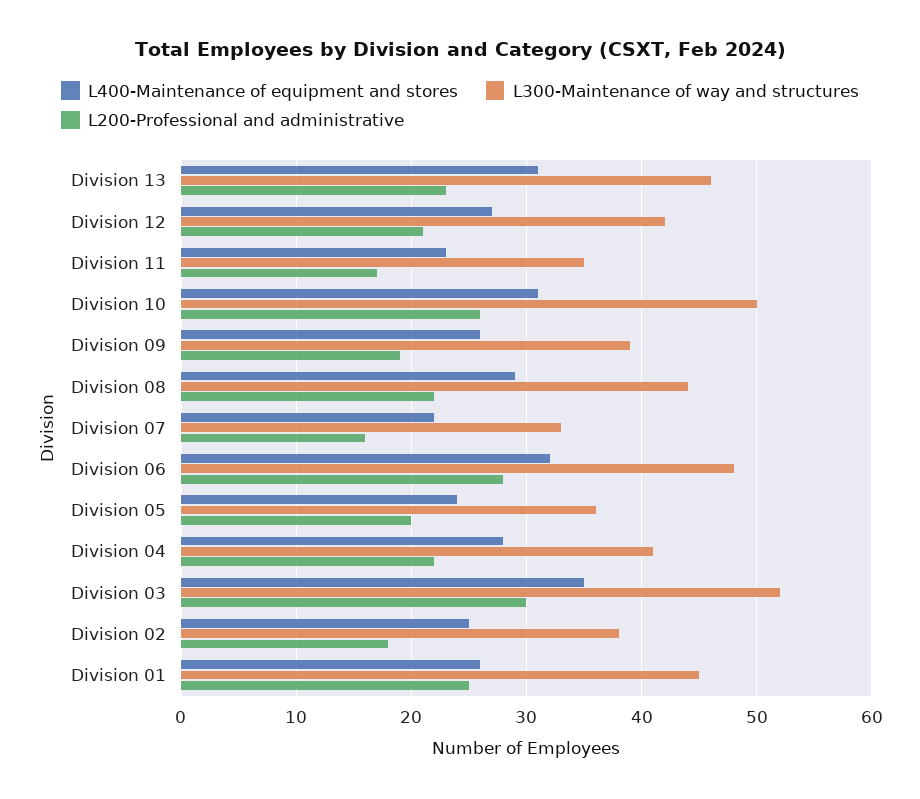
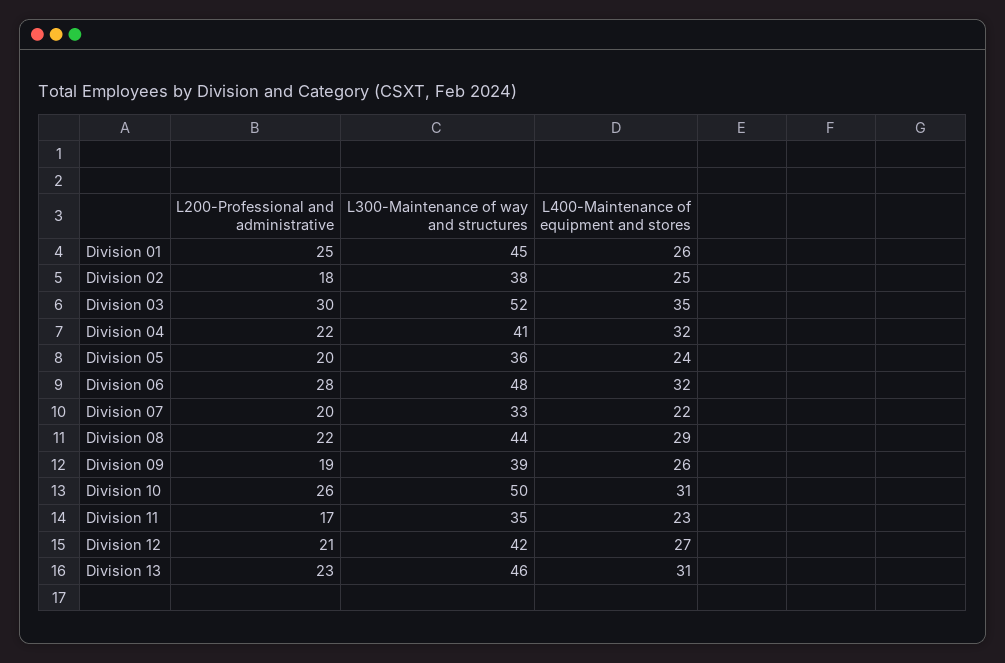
L200-Professional and administrative, Division 07: 16 -> 20
L400-Maintenance of equipment and stores, Division 04: 28 -> 32

